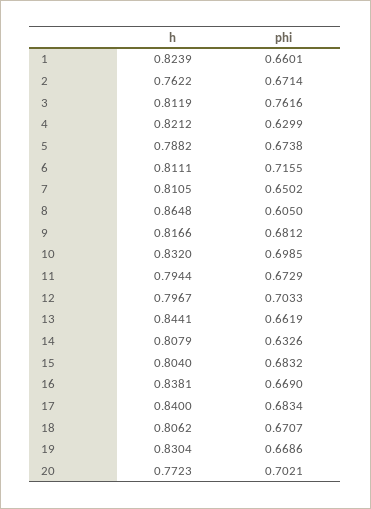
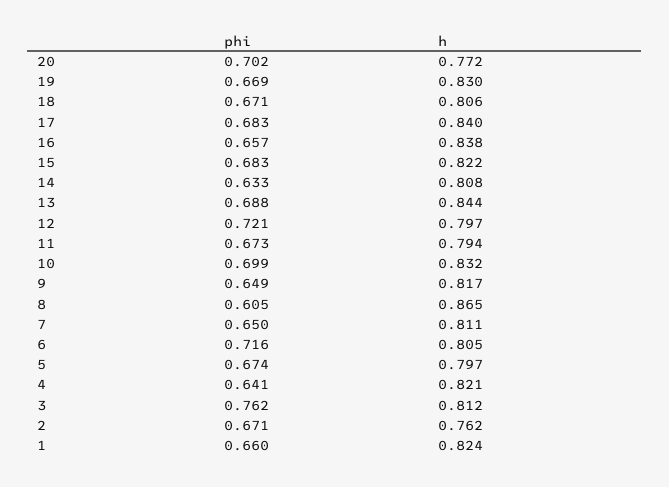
phi, 4: 0.6299 -> 0.641
h, 5: 0.7882 -> 0.797
h, 6: 0.8111 -> 0.805
phi, 9: 0.6812 -> 0.649
phi, 12: 0.7033 -> 0.721
phi, 13: 0.6619 -> 0.688
h, 15: 0.804 -> 0.822
phi, 16: 0.669 -> 0.657

